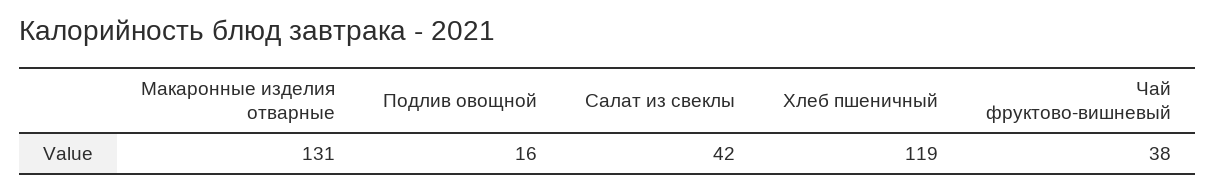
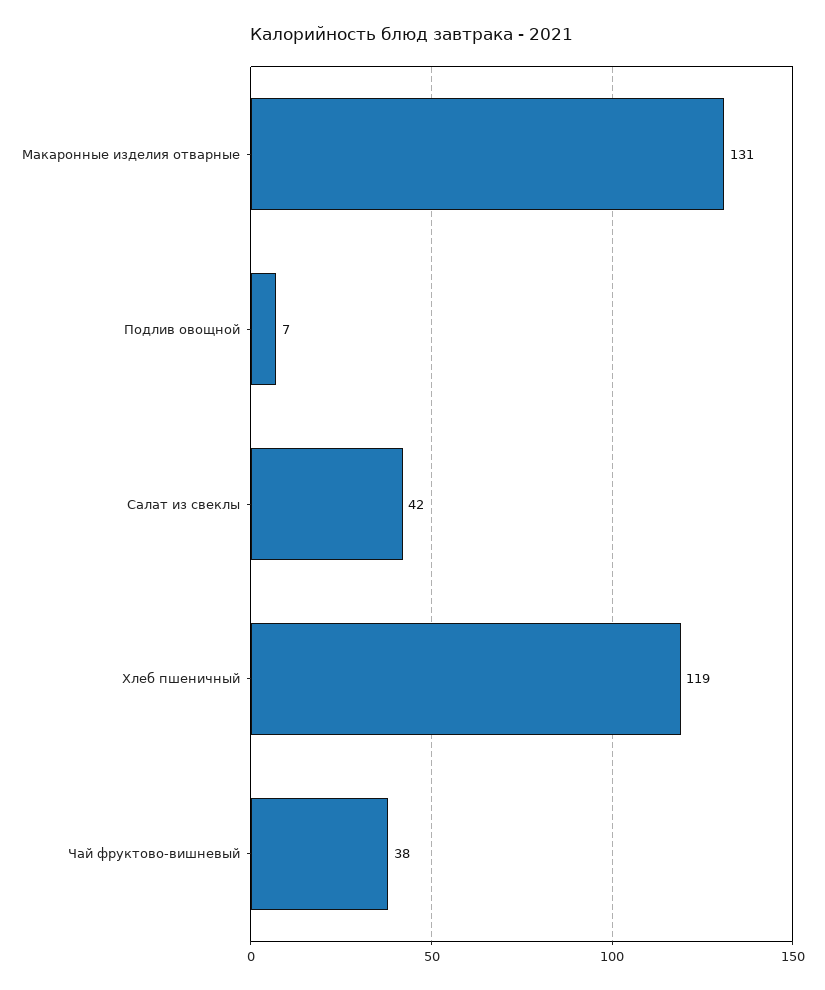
Подлив овощной: 16 -> 7

